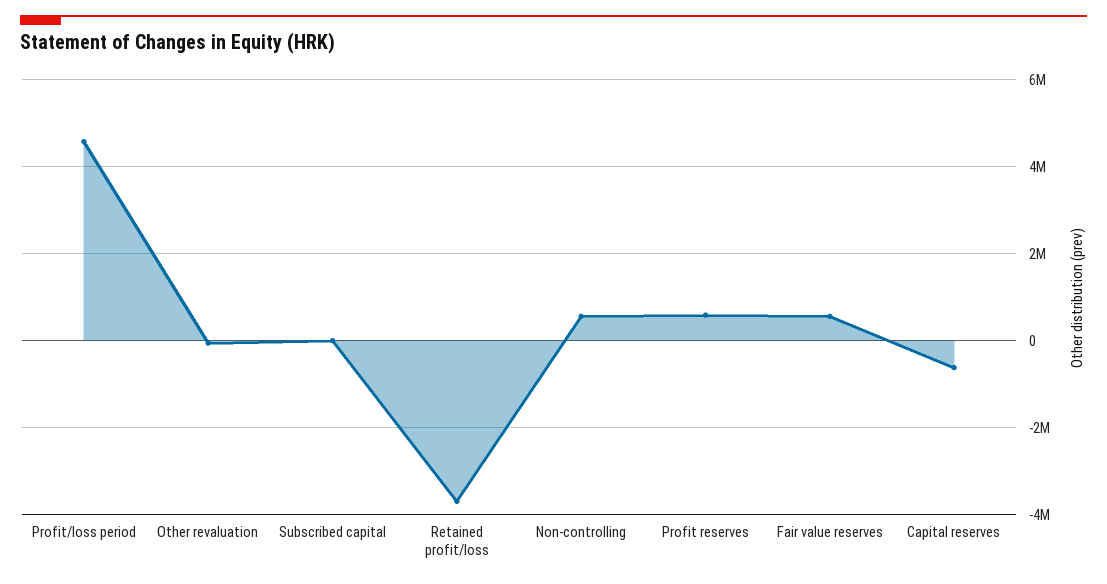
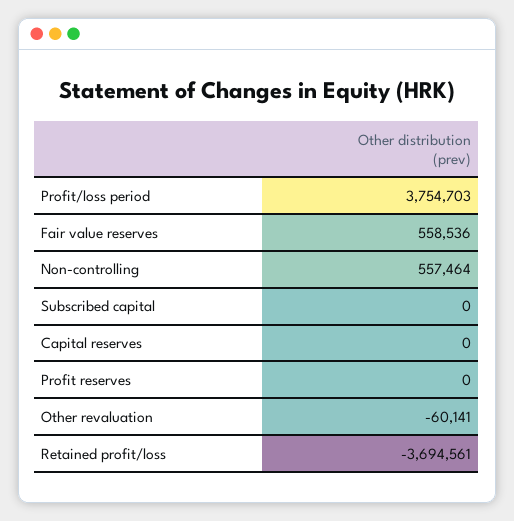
Profit/loss period: 4600000 -> 3754703
Profit reserves: 600000 -> 0
Capital reserves: -600000 -> 0

